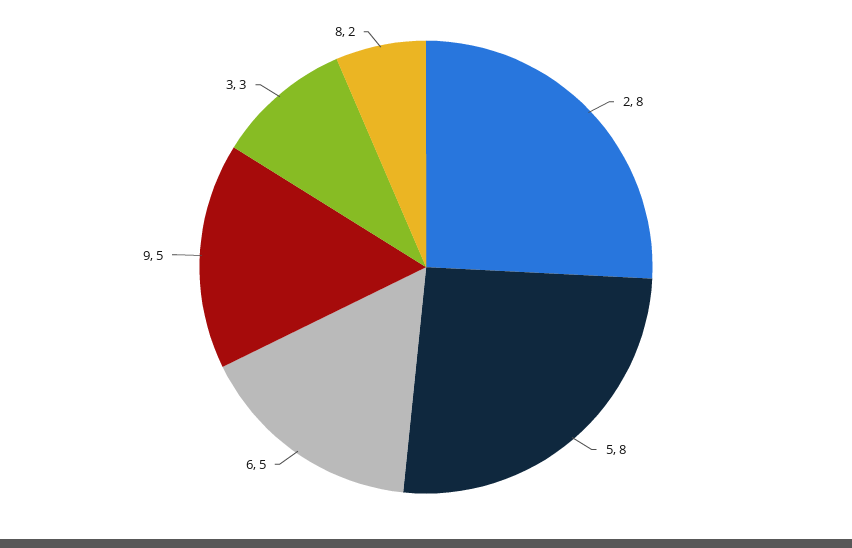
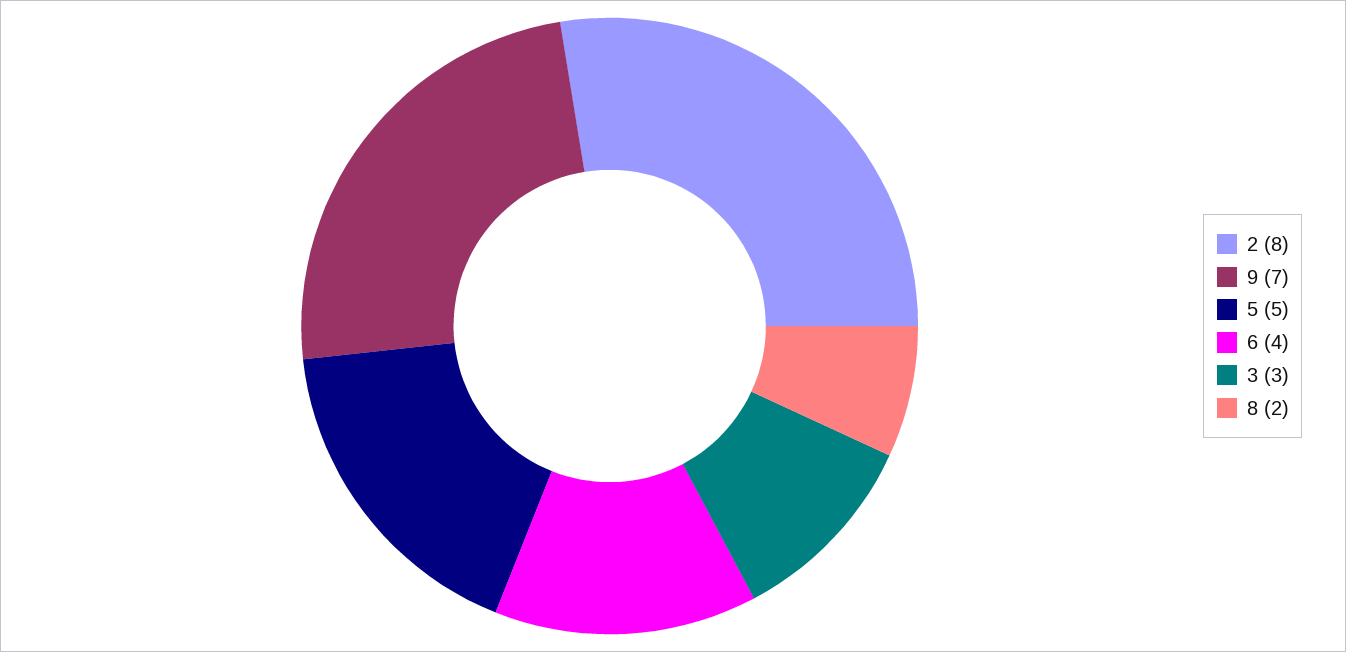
5: 8 -> 5
6: 5 -> 4
9: 5 -> 7

